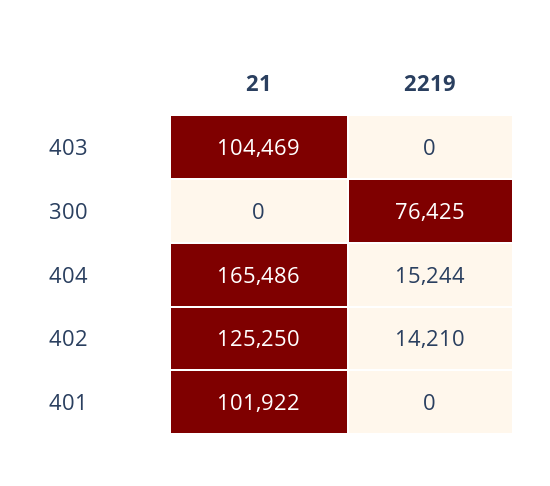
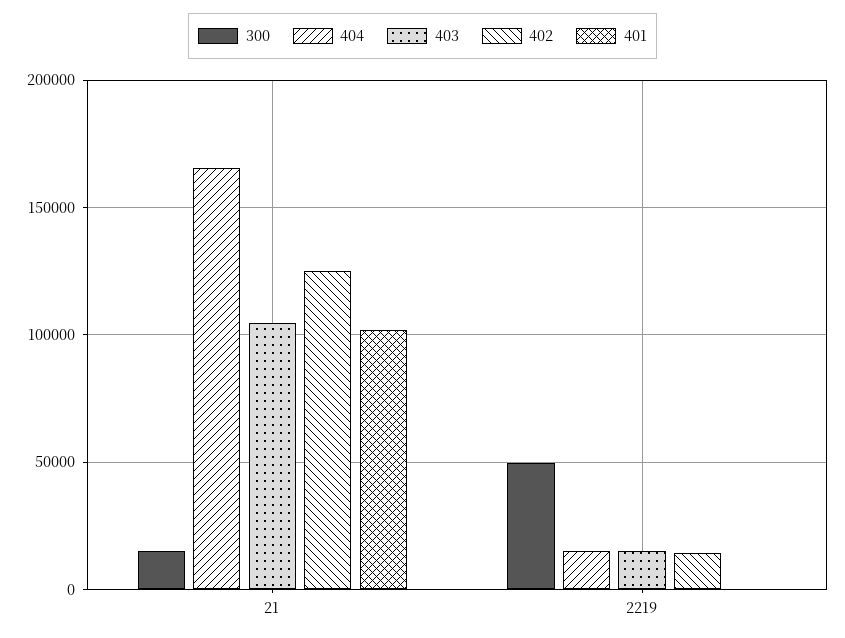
403, 2219: 0 -> 15000
300, 21: 0 -> 15000
300, 2219: 76425 -> 50000

